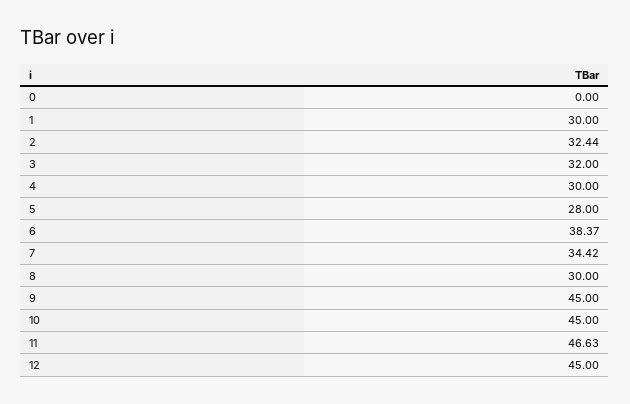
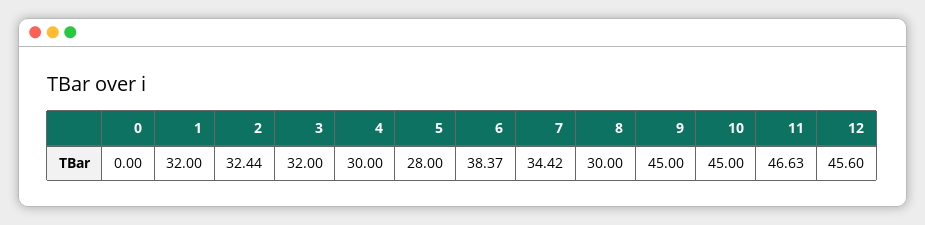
1: 30 -> 32
12: 45 -> 45.6

